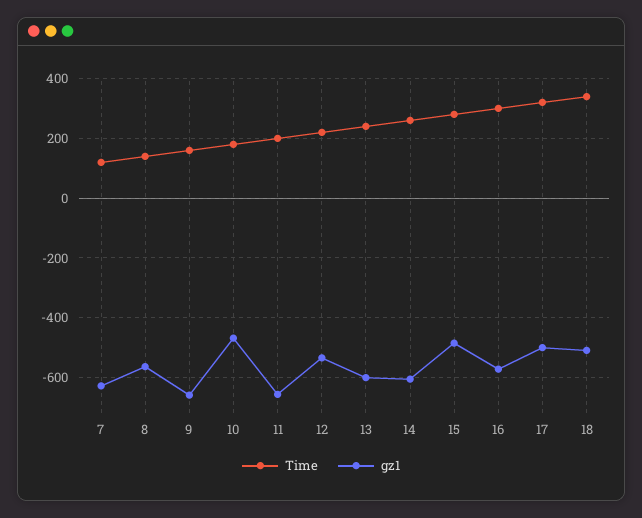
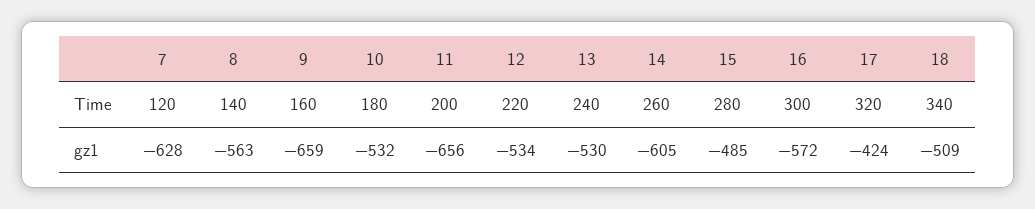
gz1, 10: -475 -> -532
gz1, 13: -600 -> -530
gz1, 17: -500 -> -424

